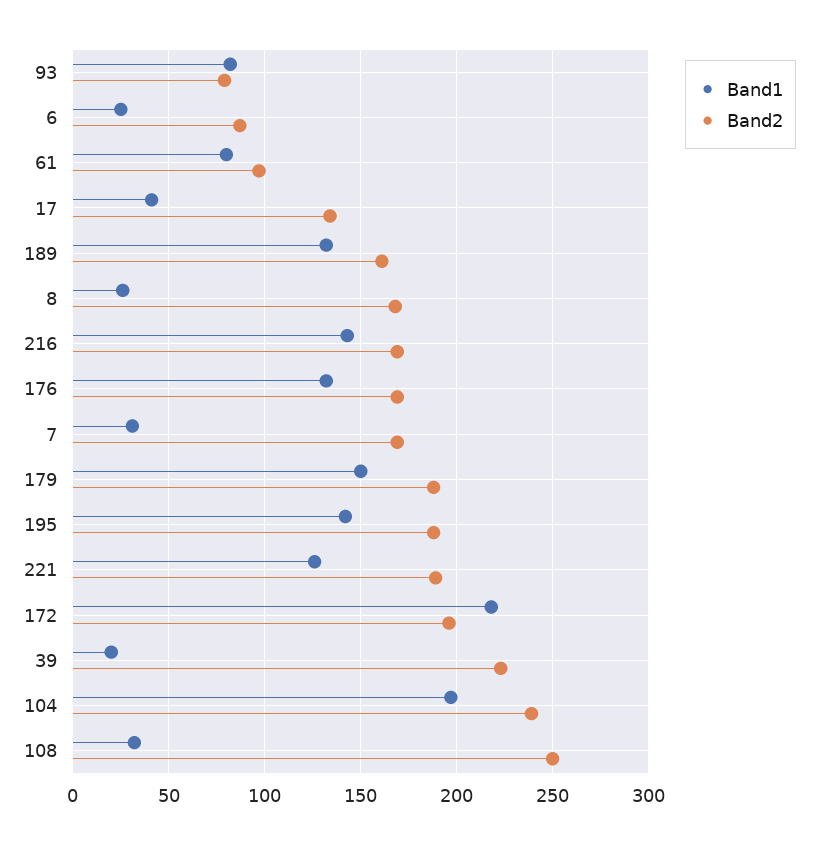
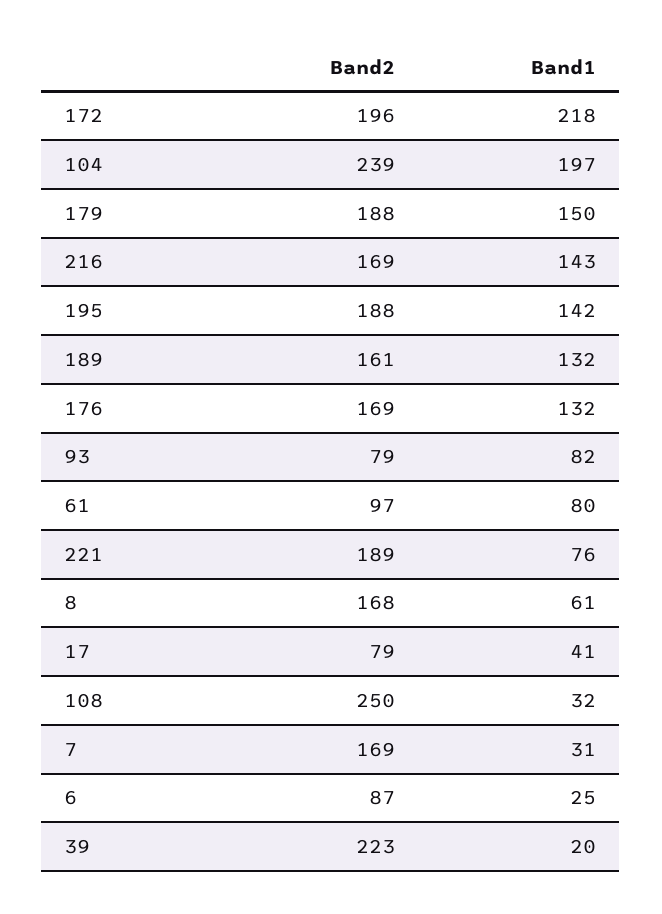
Band2, 17: 135 -> 79
Band1, 8: 25 -> 61
Band1, 221: 125 -> 76

